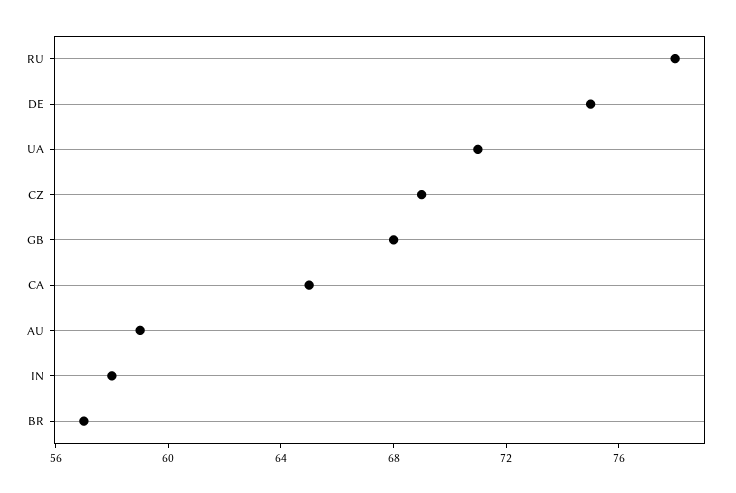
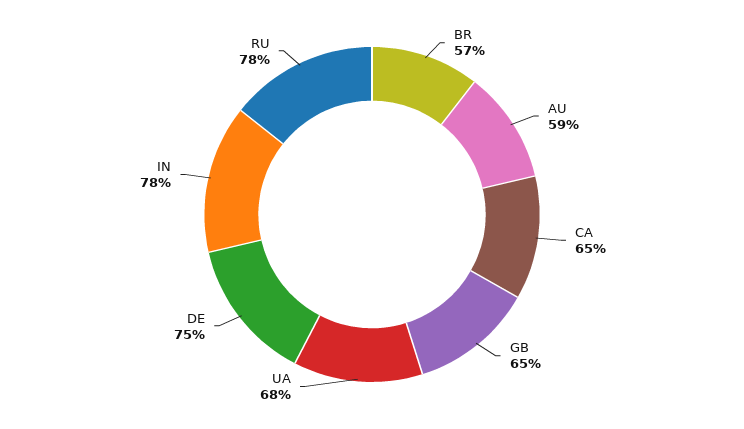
UA: 71 -> 68
CZ: 69 -> none
GB: 68 -> 65
IN: 58 -> 78

